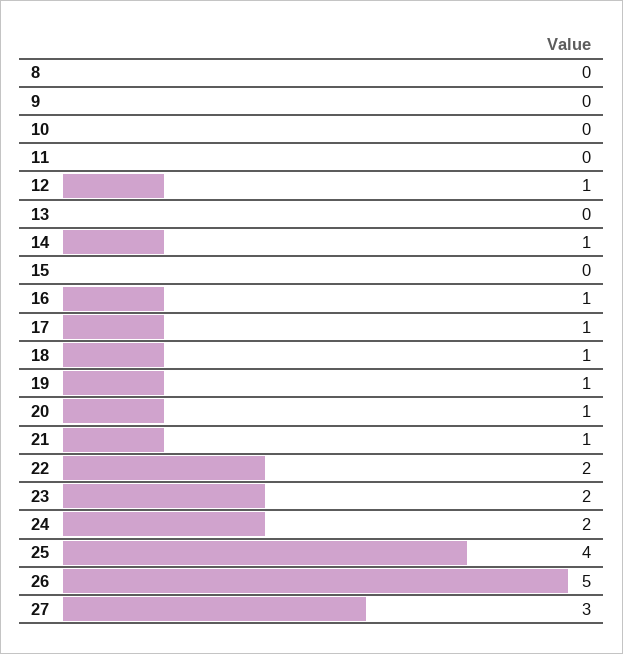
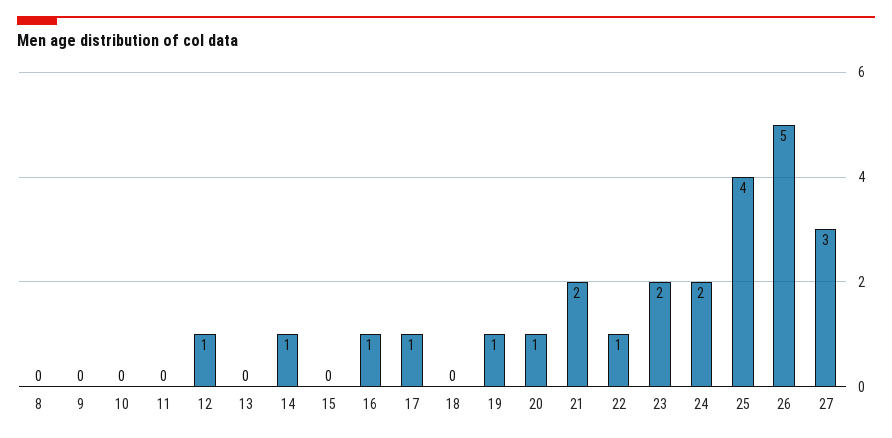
18: 1 -> 0
21: 1 -> 2
22: 2 -> 1

